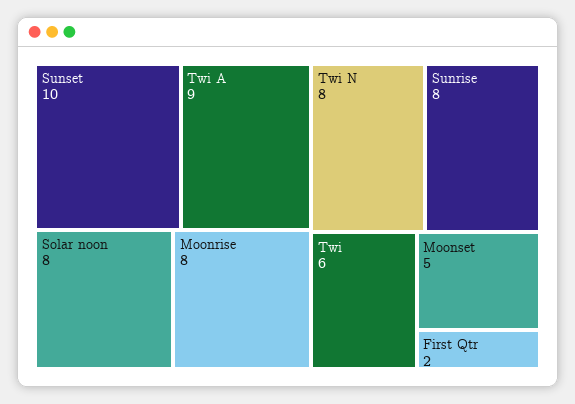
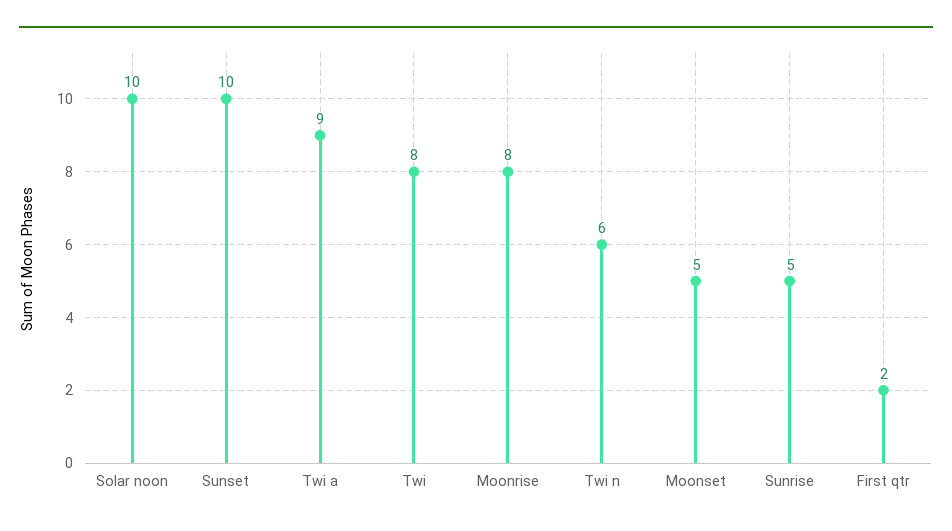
Solar noon: 8 -> 10
Twi N: 8 -> 6
Sunrise: 8 -> 5
Twi: 6 -> 8

